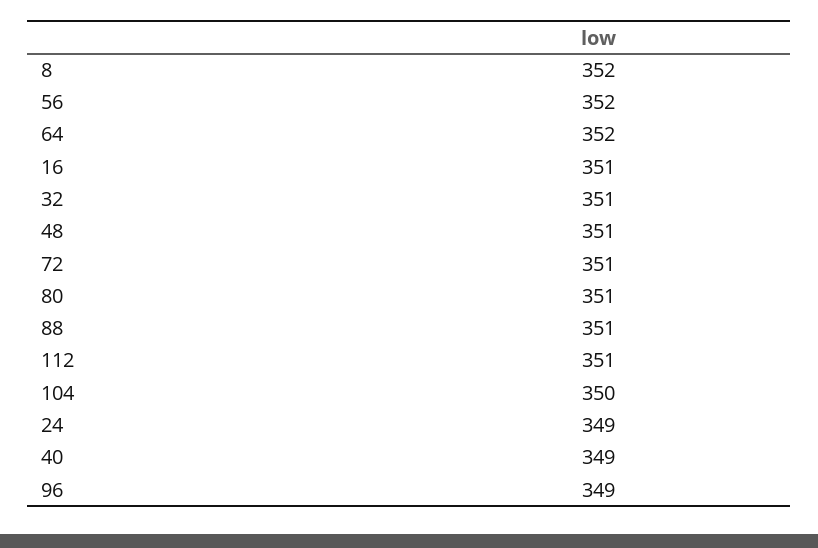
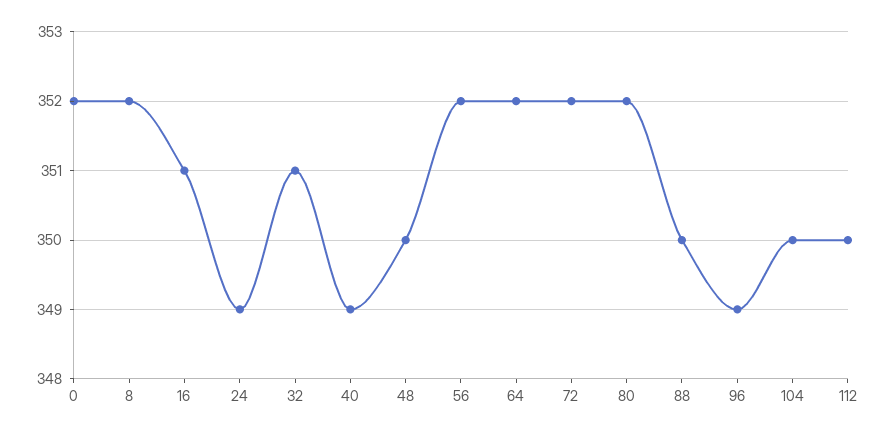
48: 351 -> 350
72: 351 -> 352
80: 351 -> 352
88: 351 -> 350
112: 351 -> 350
0: none -> 352

